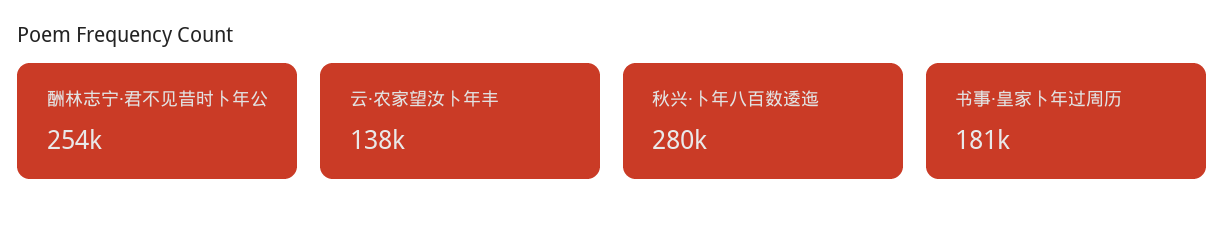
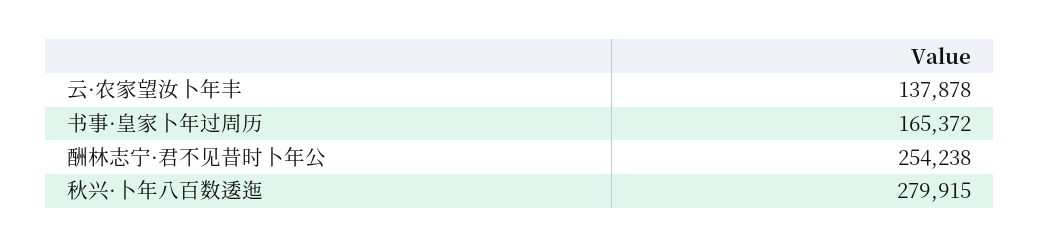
书事·皇家卜年过周历: 181000 -> 165372

